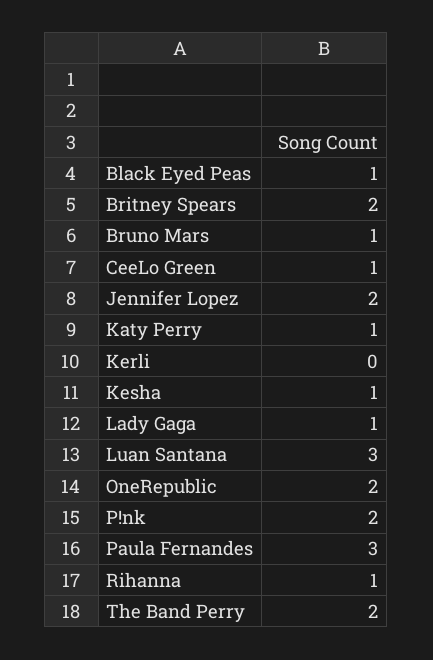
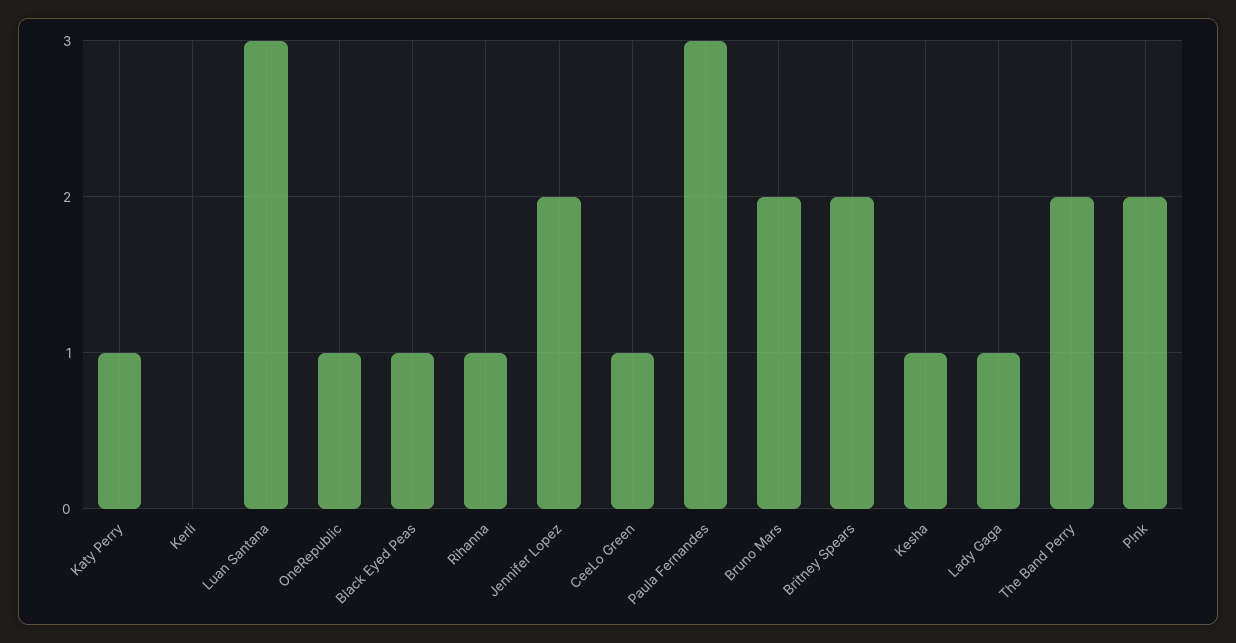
Bruno Mars: 1 -> 2
OneRepublic: 2 -> 1

